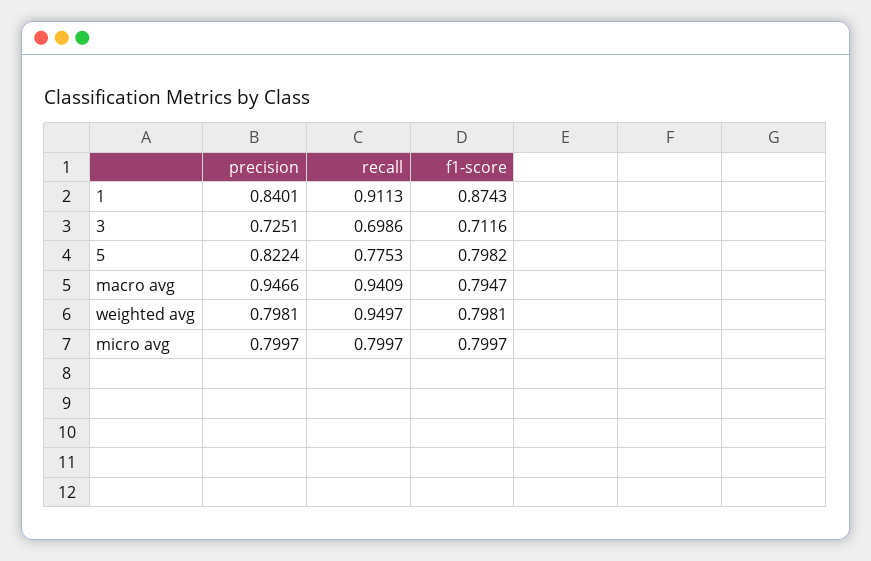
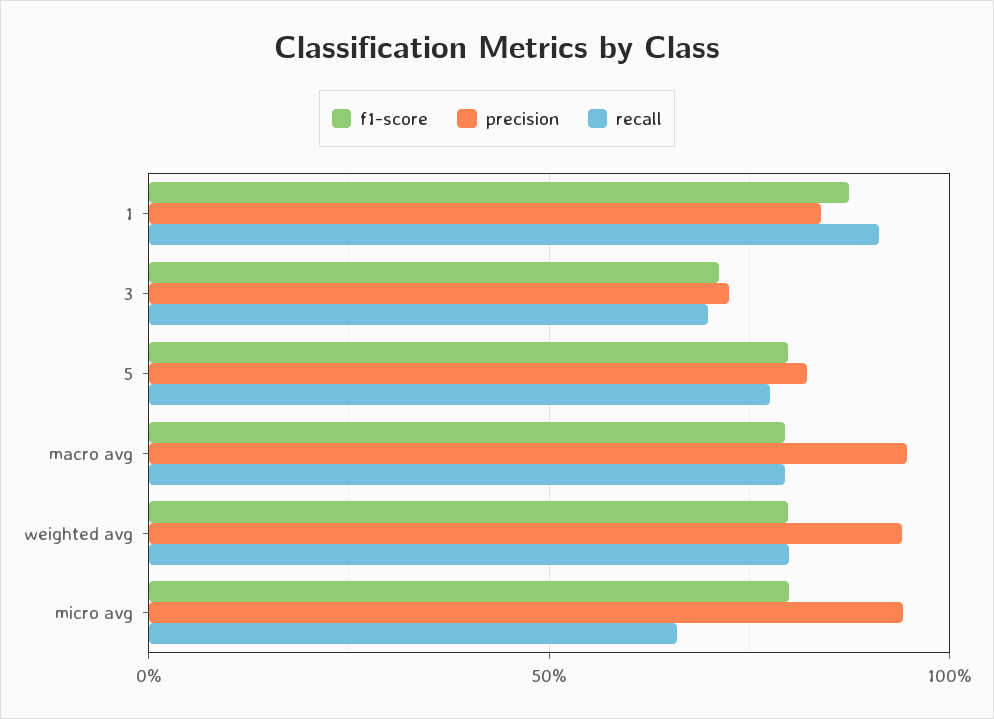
recall, macro avg: 0.9409 -> 0.8
precision, weighted avg: 0.7981 -> 0.95
recall, weighted avg: 0.9497 -> 0.8
precision, micro avg: 0.7997 -> 0.95
recall, micro avg: 0.7997 -> 0.65

